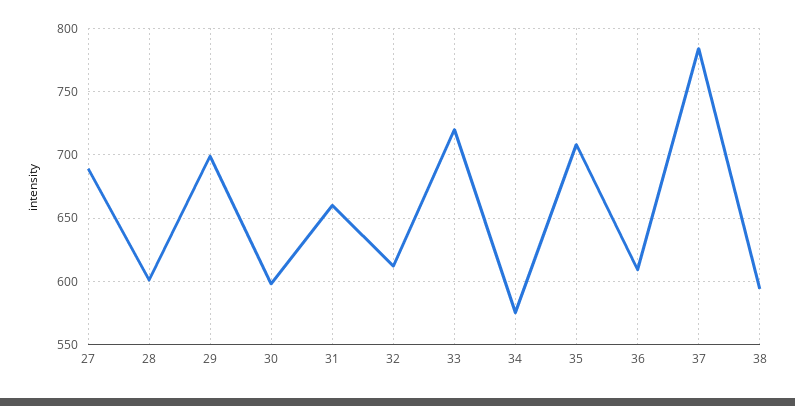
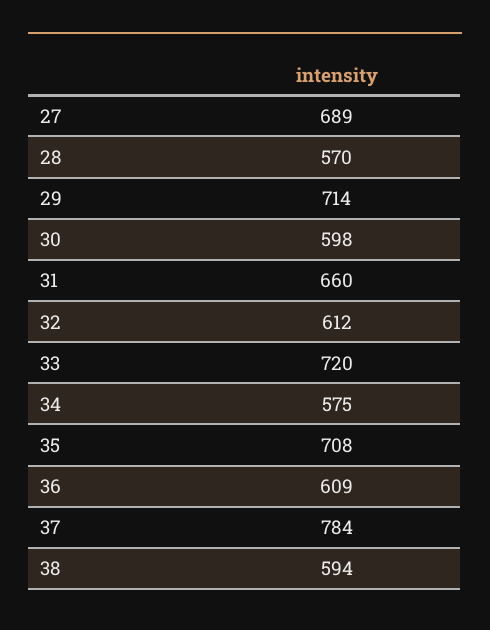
28: 600 -> 570
29: 700 -> 714

